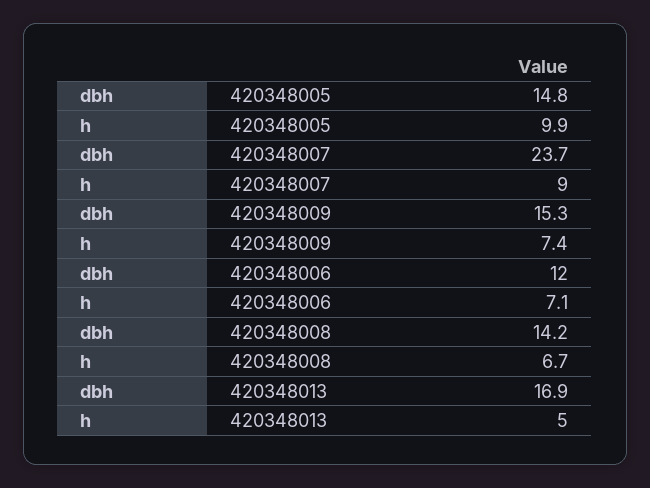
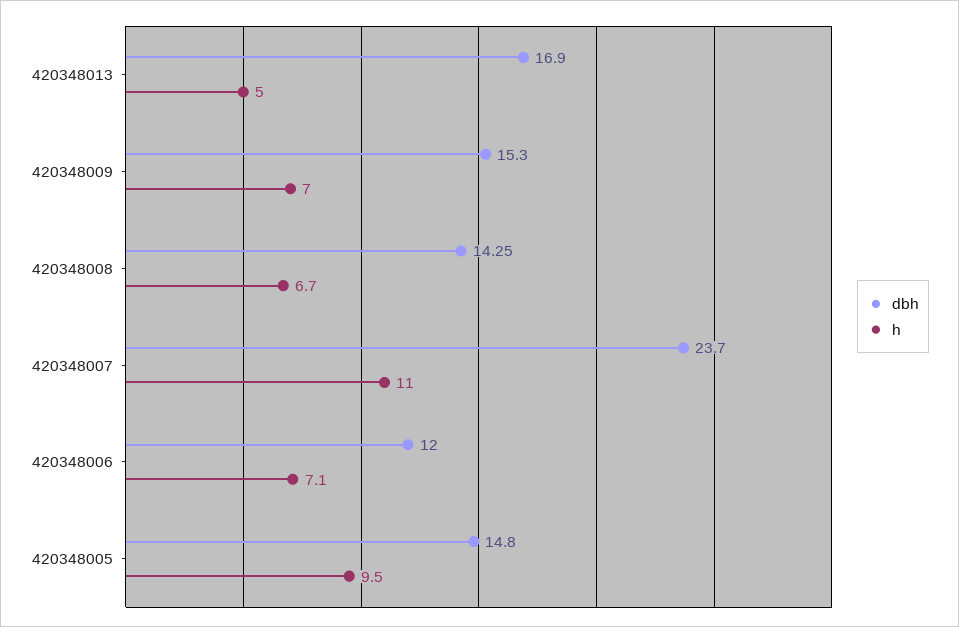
h, 420348005: 9.9 -> 9.5
h, 420348007: 9 -> 11
h, 420348009: 7.4 -> 7
dbh, 420348008: 14.2 -> 14.25

